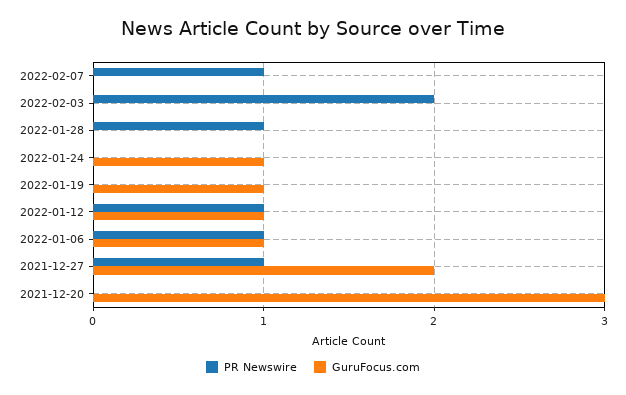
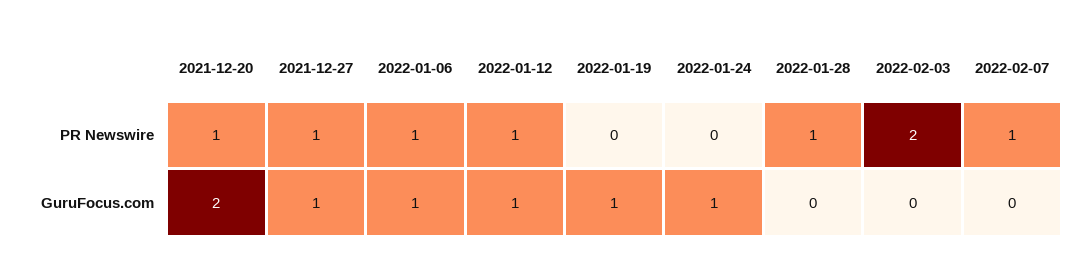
GuruFocus.com, 2021-12-27: 2 -> 1
PR Newswire, 2021-12-20: 0 -> 1
GuruFocus.com, 2021-12-20: 3 -> 2

